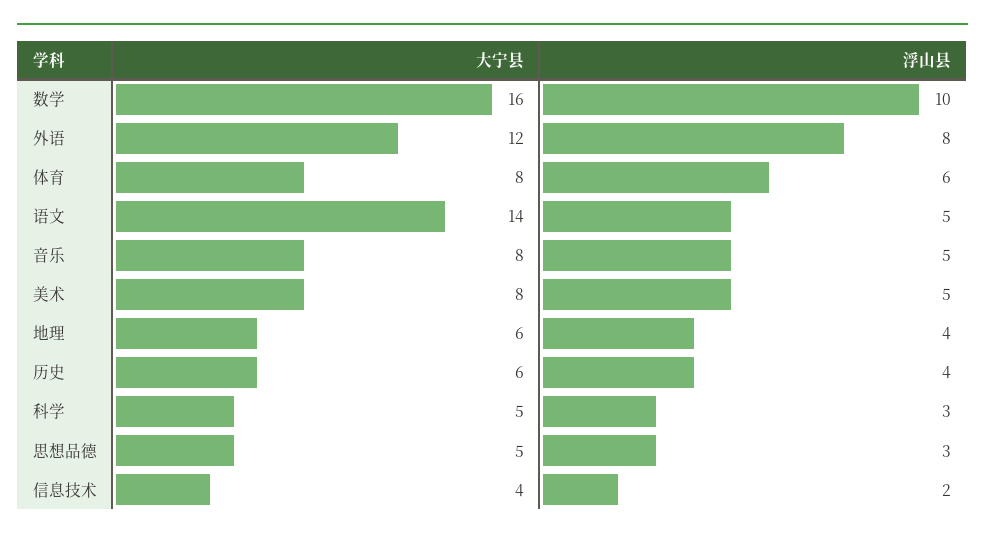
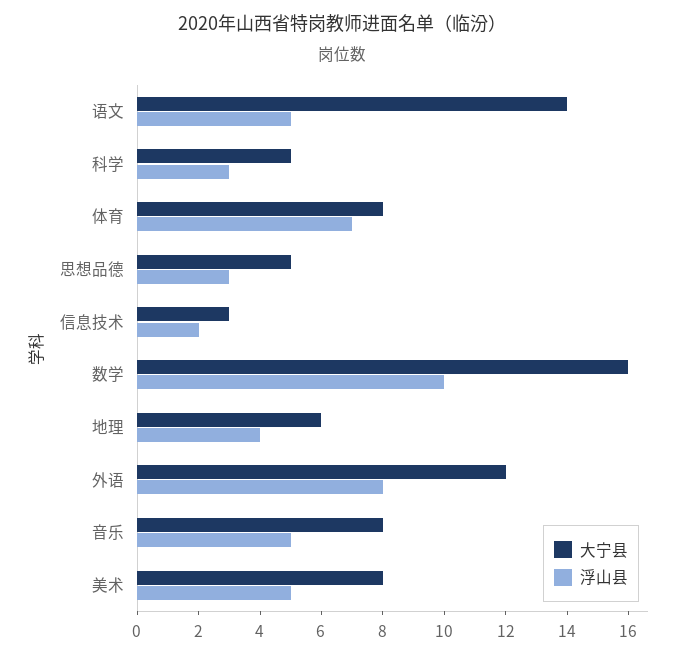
浮山县, 体育: 6 -> 7
大宁县, 历史: 6 -> none
浮山县, 历史: 4 -> none
大宁县, 信息技术: 4 -> 3

